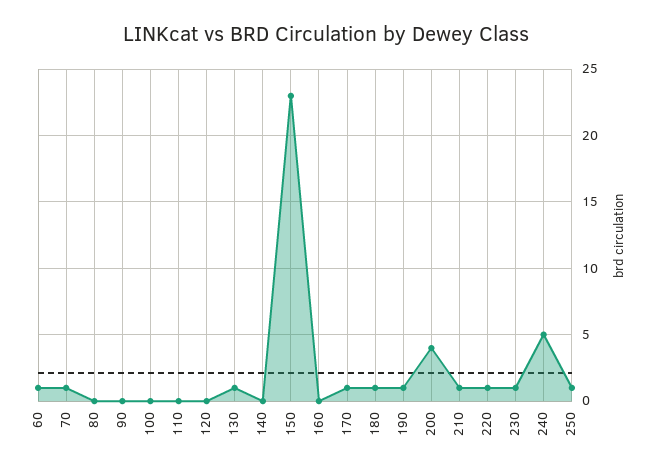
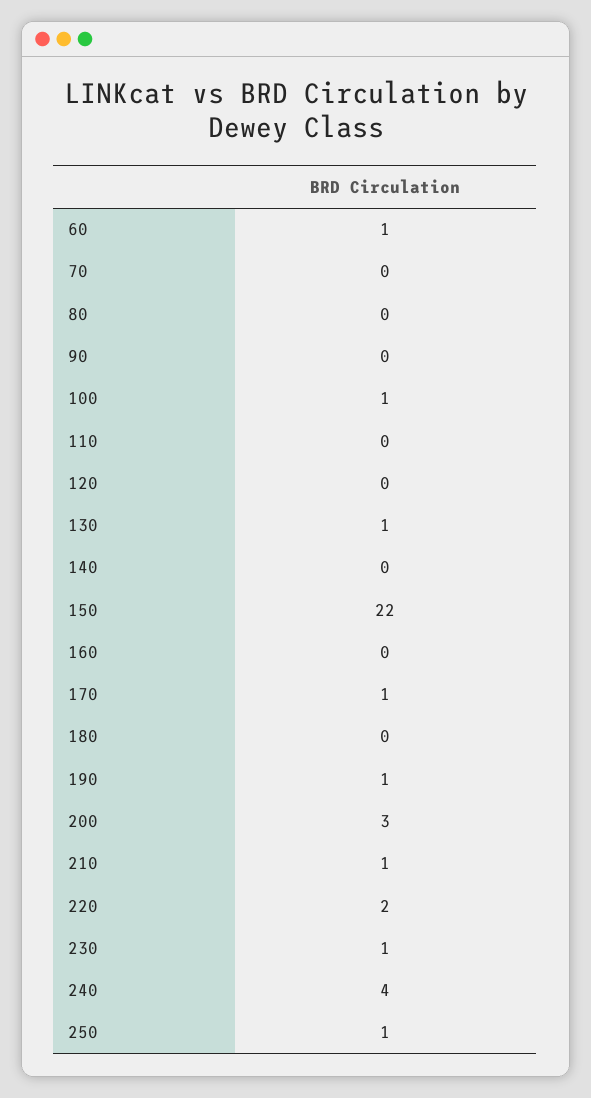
70: 1 -> 0
100: 0 -> 1
150: 23 -> 22
180: 1 -> 0
200: 4 -> 3
220: 1 -> 2
240: 5 -> 4

